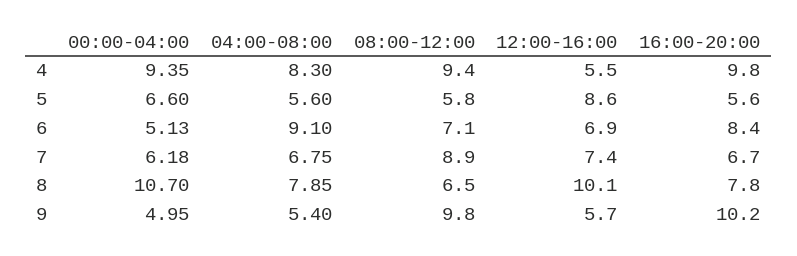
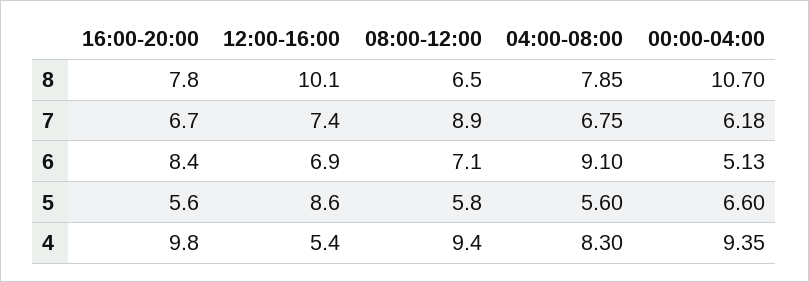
12:00-16:00, 4: 5.5 -> 5.4
00:00-04:00, 9: 4.95 -> none
04:00-08:00, 9: 5.4 -> none
08:00-12:00, 9: 9.8 -> none
12:00-16:00, 9: 5.7 -> none
16:00-20:00, 9: 10.2 -> none

